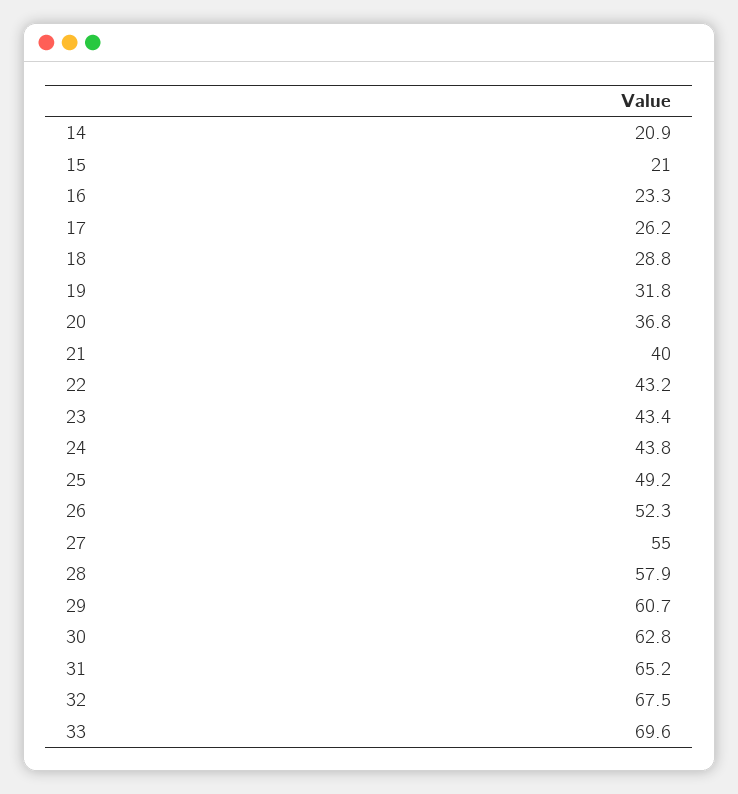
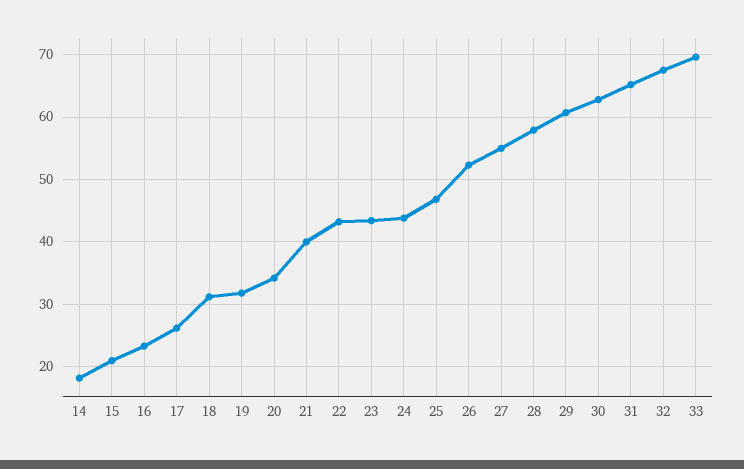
14: 20.9 -> 18
18: 28.8 -> 31
20: 36.8 -> 34
25: 49.2 -> 47

